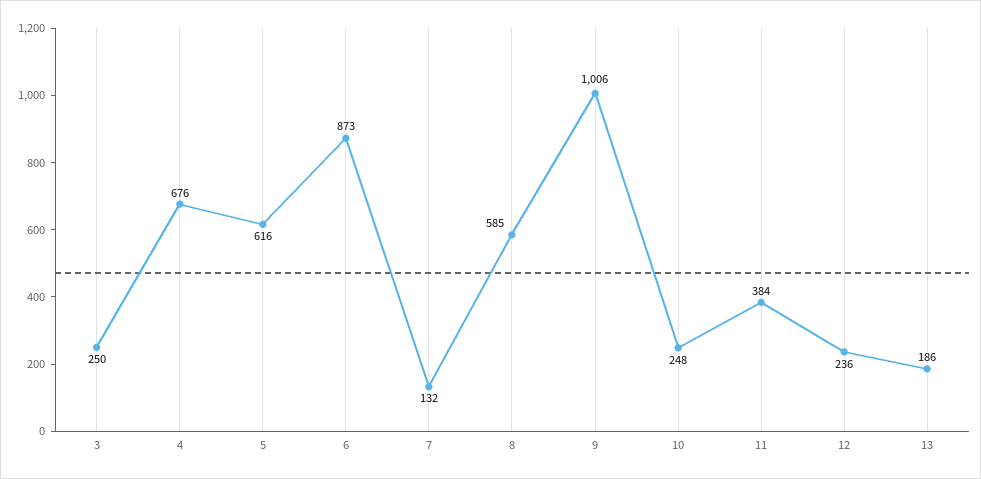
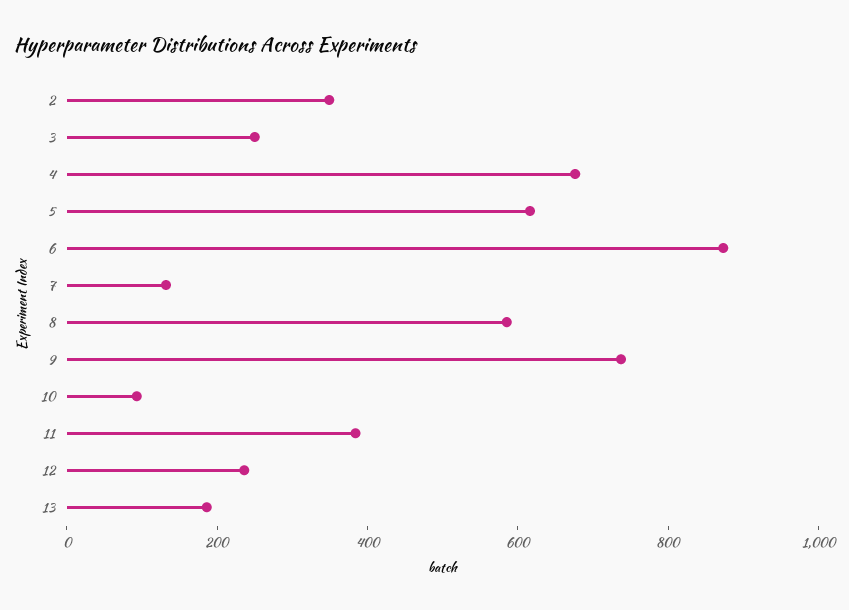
9: 1006 -> 750
10: 248 -> 100
2: none -> 350

